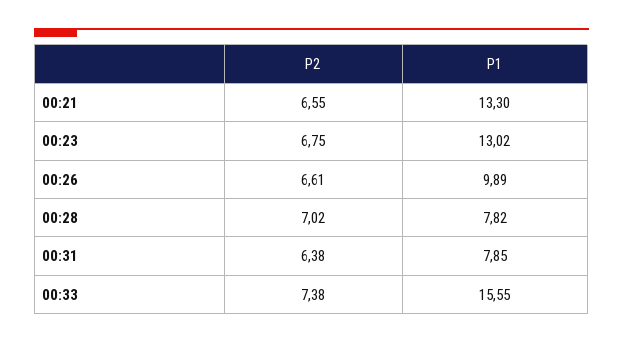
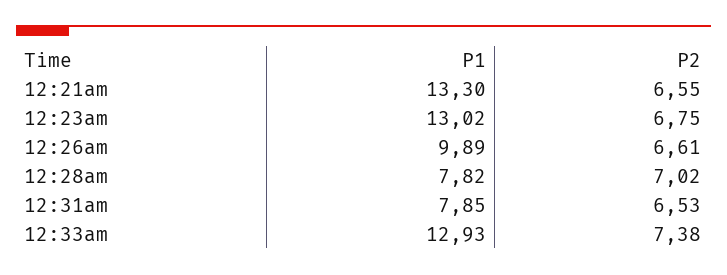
P2, 00:31: 6.38 -> 6.53
P1, 00:33: 15.55 -> 12.93

